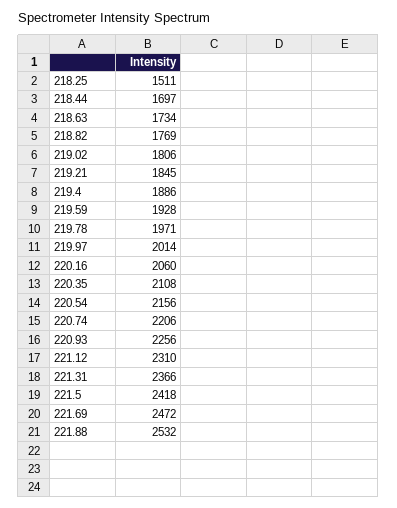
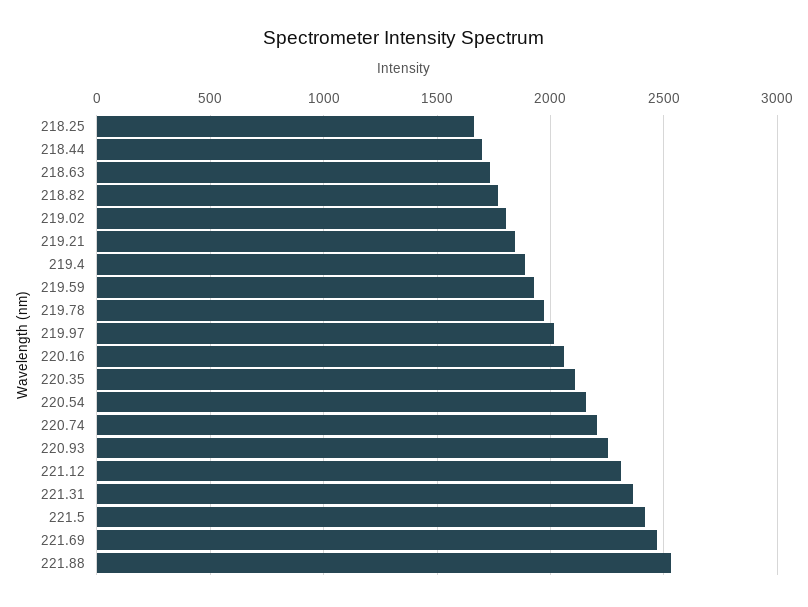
218.25: 1511 -> 1650

